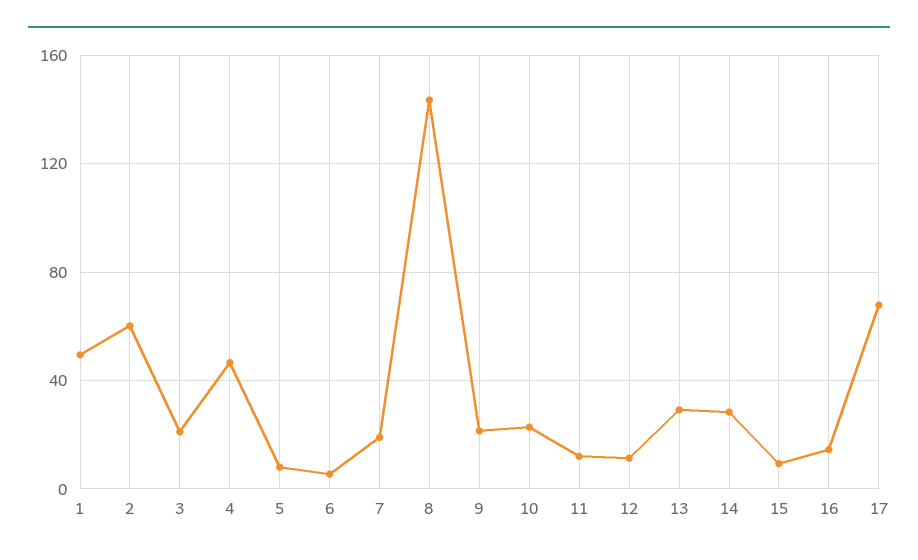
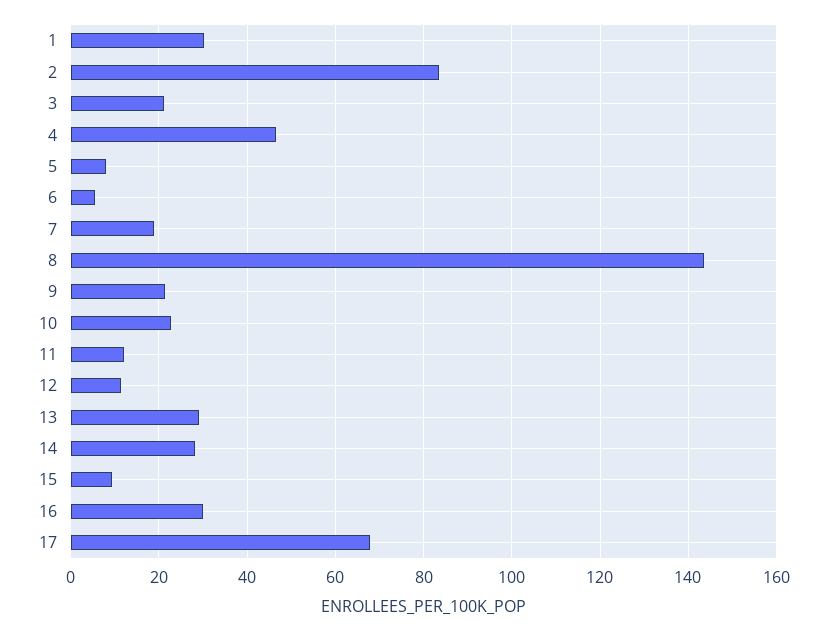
1: 50 -> 30
2: 60 -> 84
16: 15 -> 30

